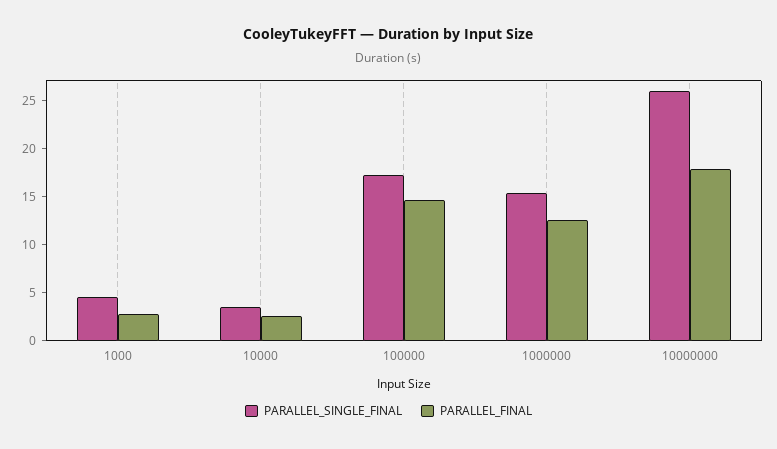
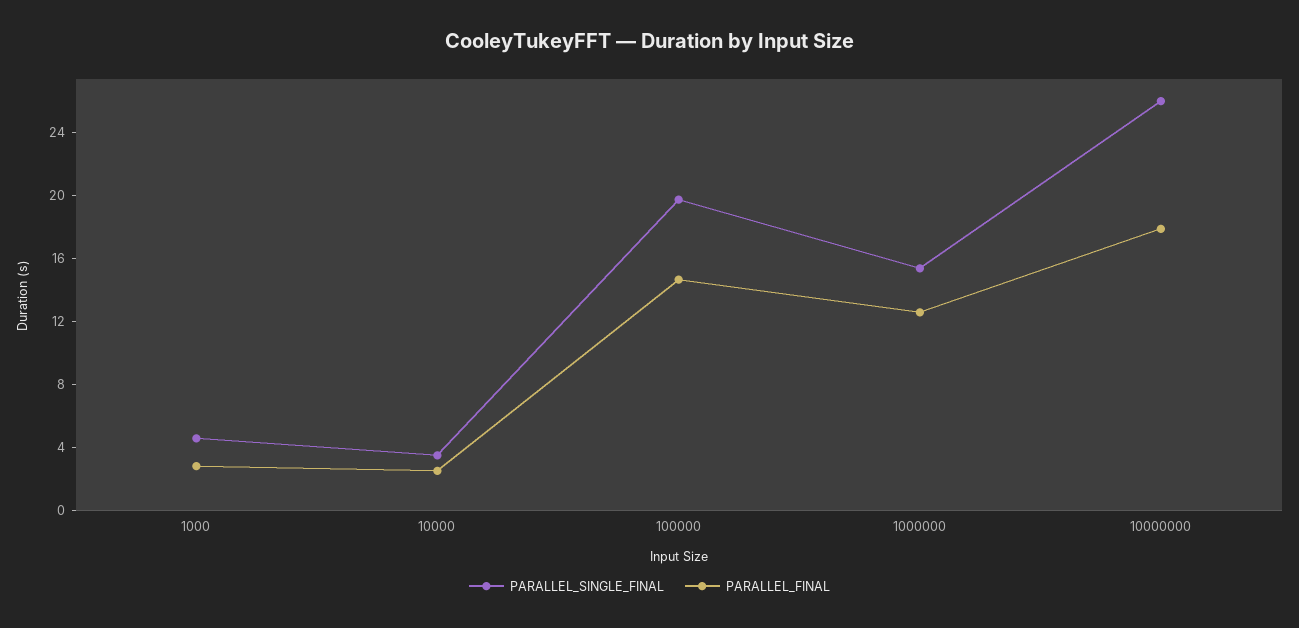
PARALLEL_SINGLE_FINAL, 100000: 17 -> 20

